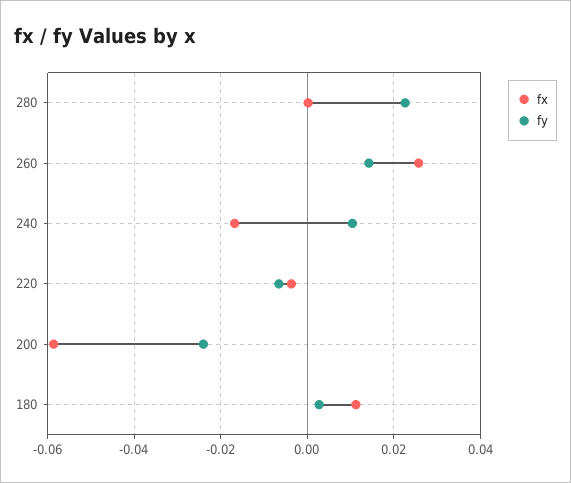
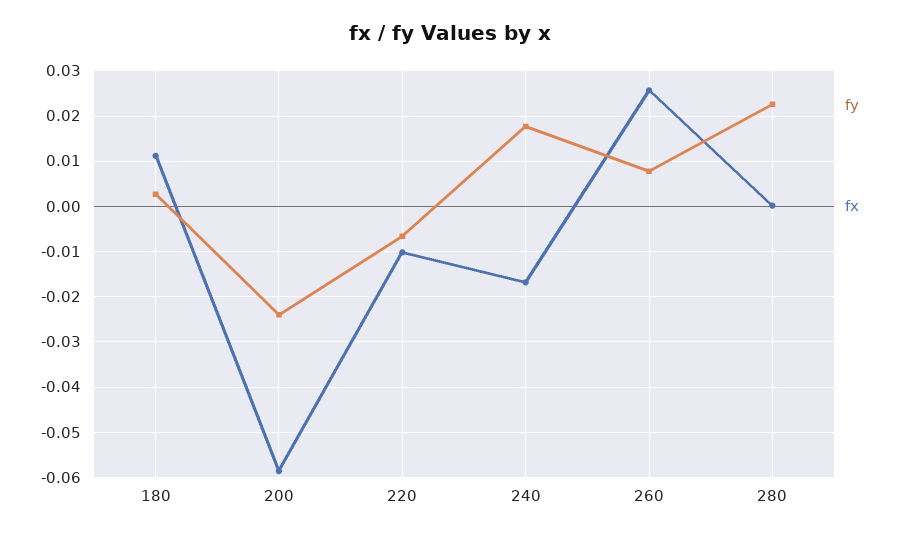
fy, 260: 0.014 -> 0.008
fy, 240: 0.01 -> 0.018
fx, 220: -0.004 -> -0.01

